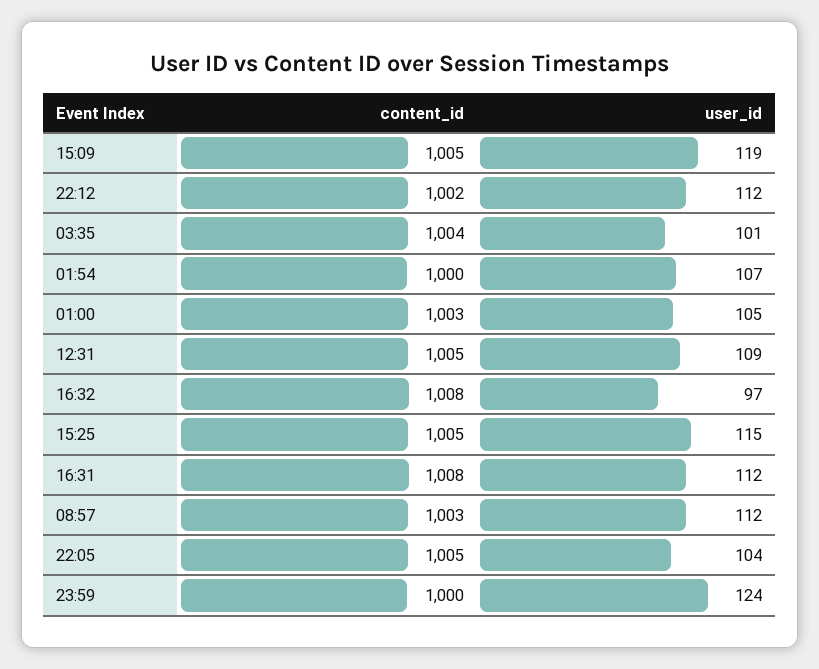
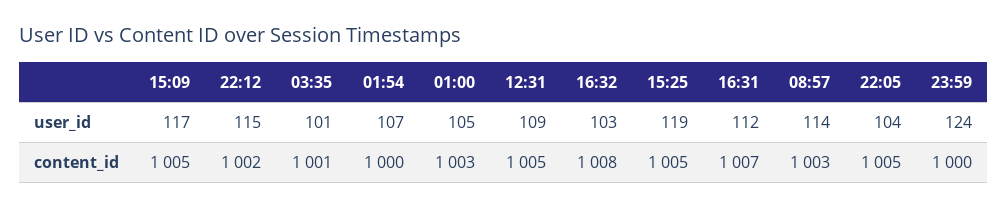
user_id, 15:09: 119 -> 117
user_id, 22:12: 112 -> 115
content_id, 03:35: 1004 -> 1001
user_id, 16:32: 97 -> 103
user_id, 15:25: 115 -> 119
content_id, 16:31: 1008 -> 1007
user_id, 08:57: 112 -> 114

